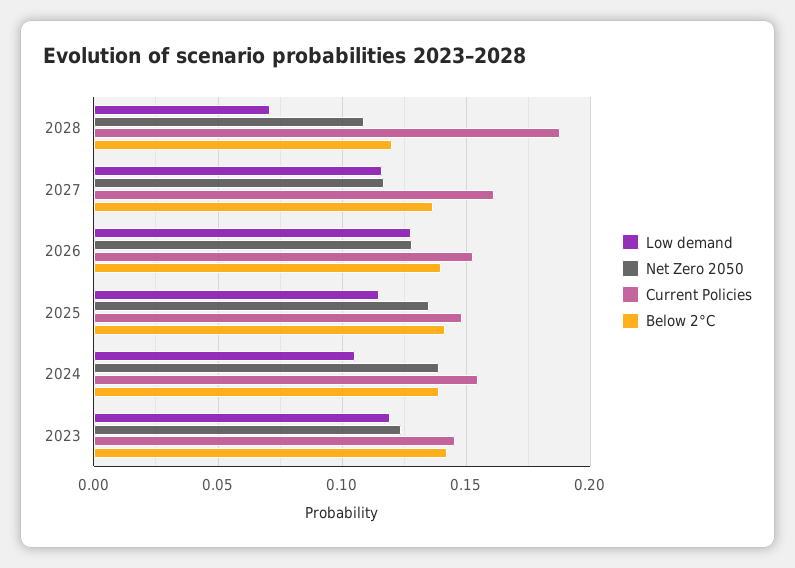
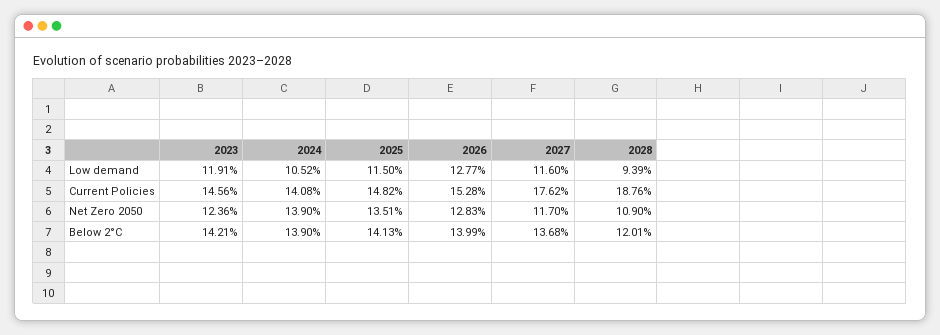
Low demand, 2028: 0.07 -> 0.0939
Current Policies, 2027: 0.16 -> 0.1762
Current Policies, 2024: 0.155 -> 0.1408

